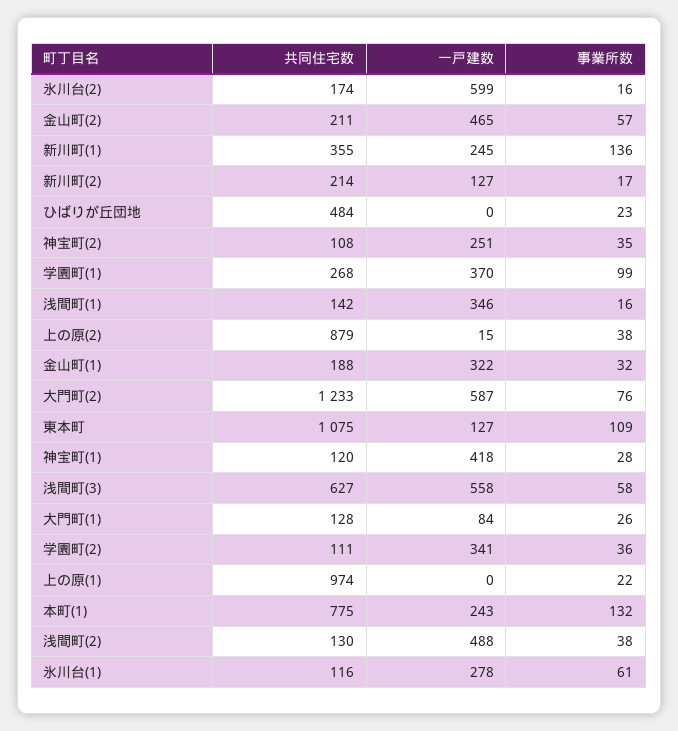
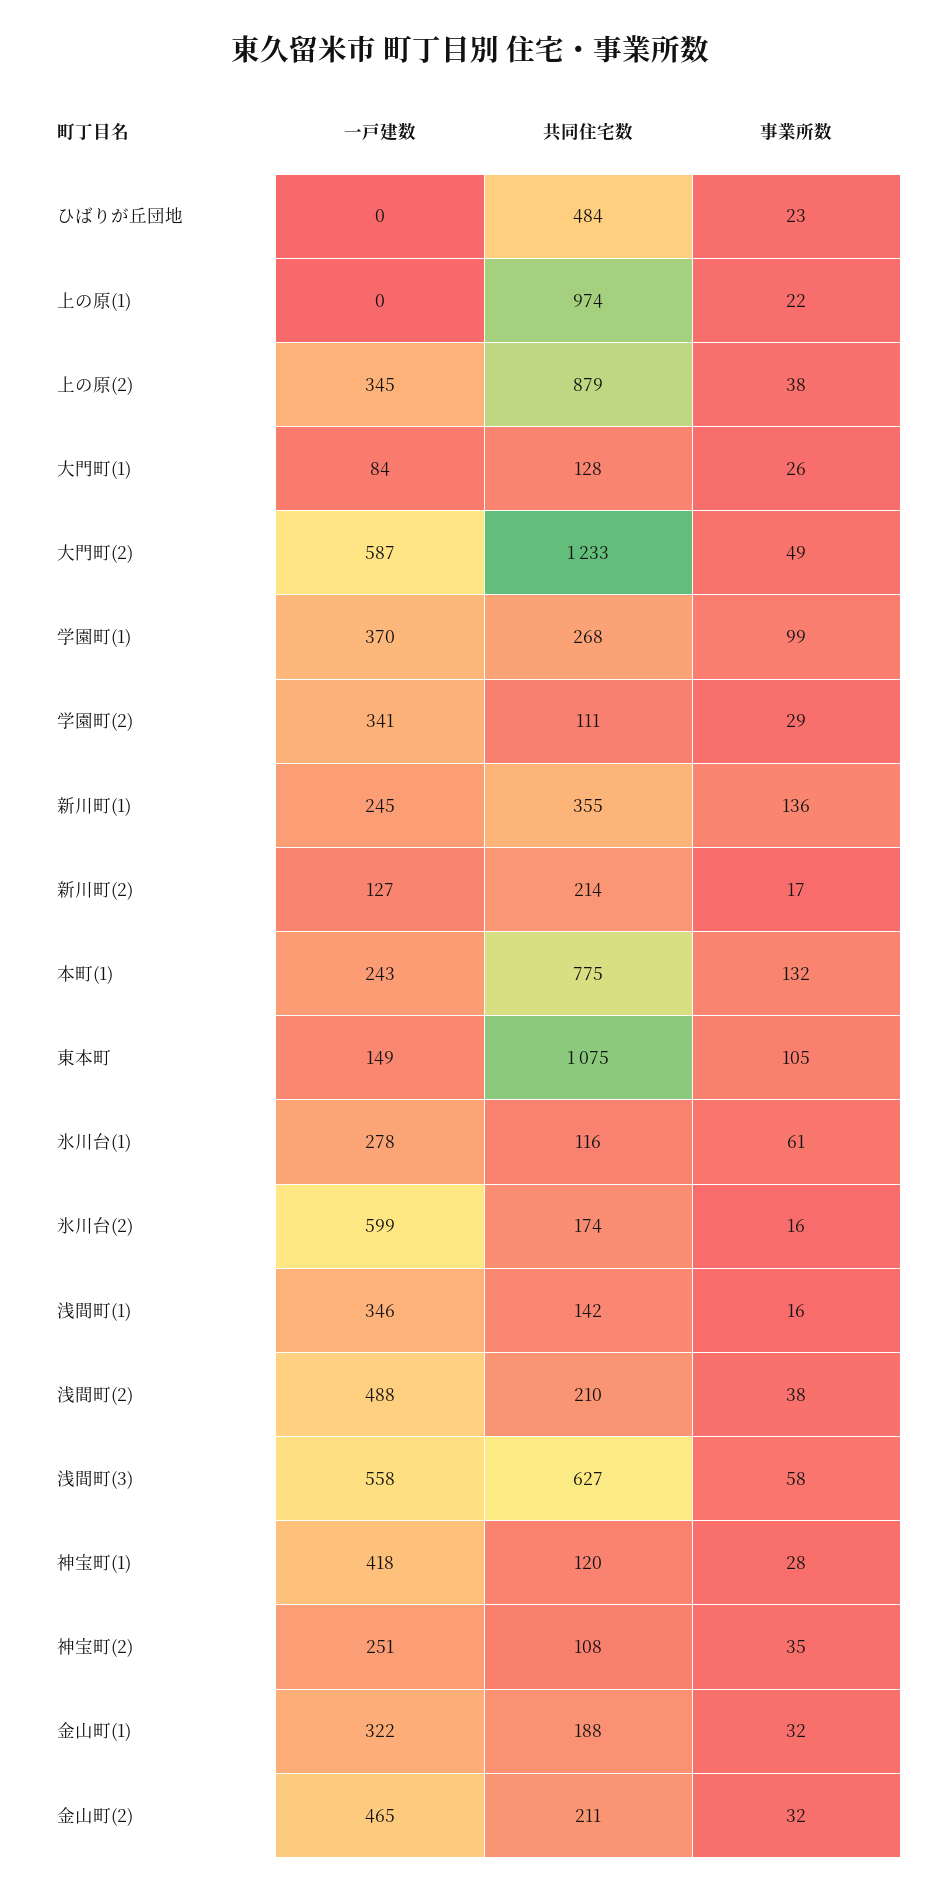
事業所数, 金山町(2): 57 -> 32
一戸建数, 上の原(2): 15 -> 345
事業所数, 大門町(2): 76 -> 49
一戸建数, 東本町: 127 -> 149
事業所数, 東本町: 109 -> 105
事業所数, 学園町(2): 36 -> 29
共同住宅数, 浅間町(2): 130 -> 210

